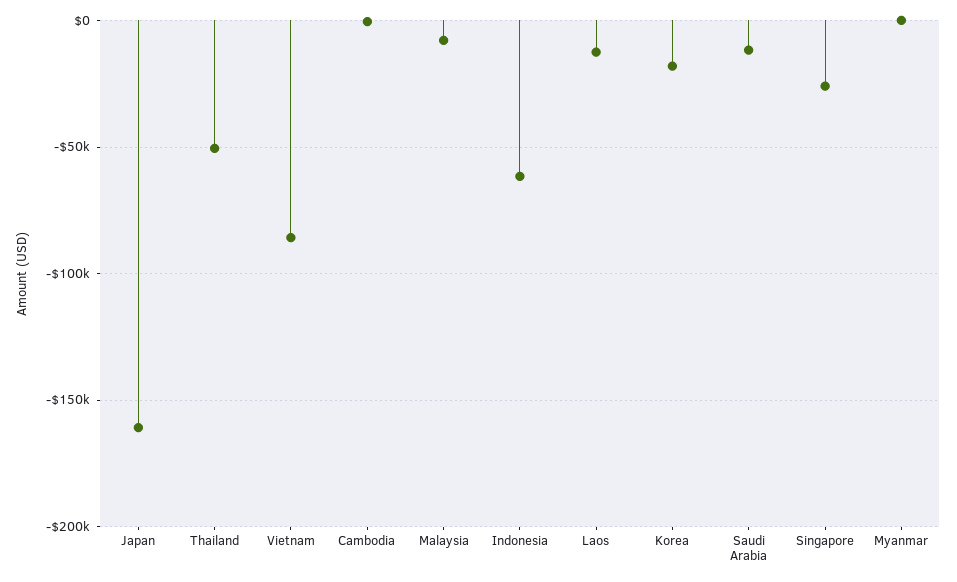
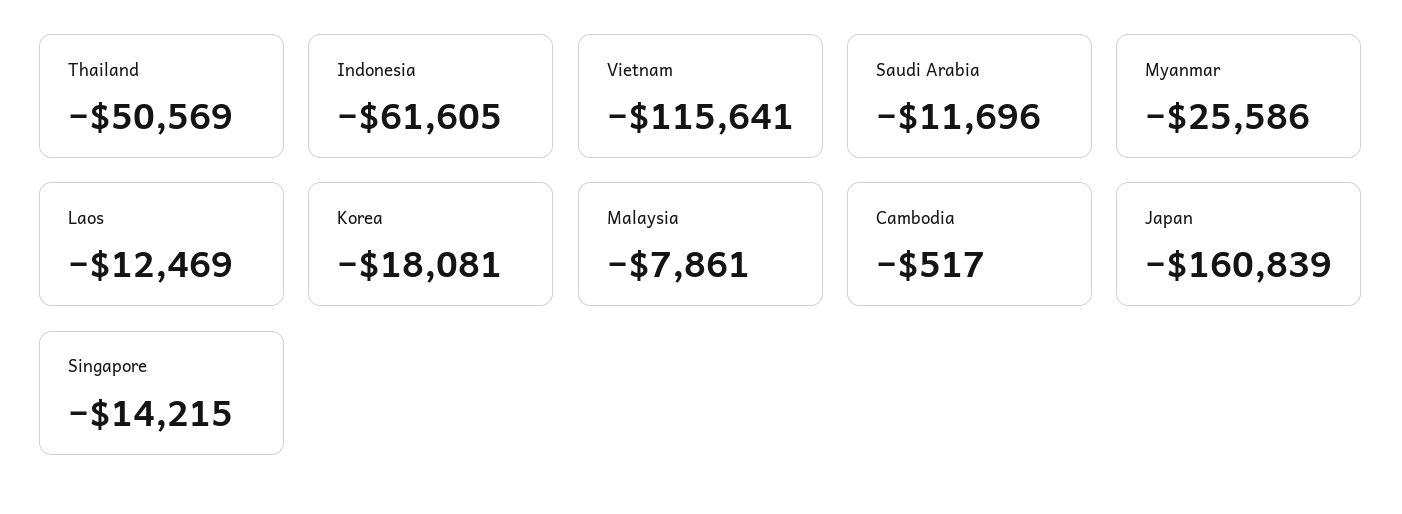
Vietnam: -85000 -> -115641
Singapore: -25000 -> -14215
Myanmar: 0 -> -25586

